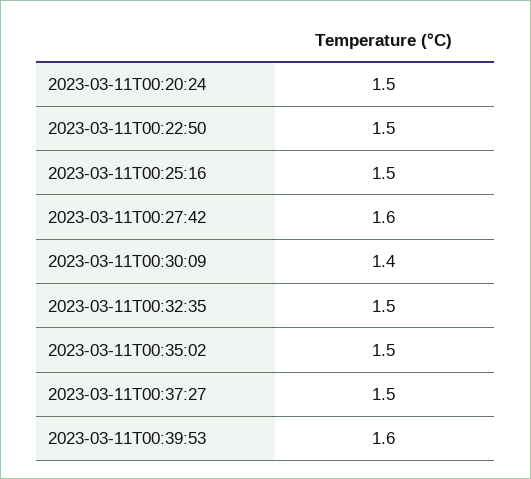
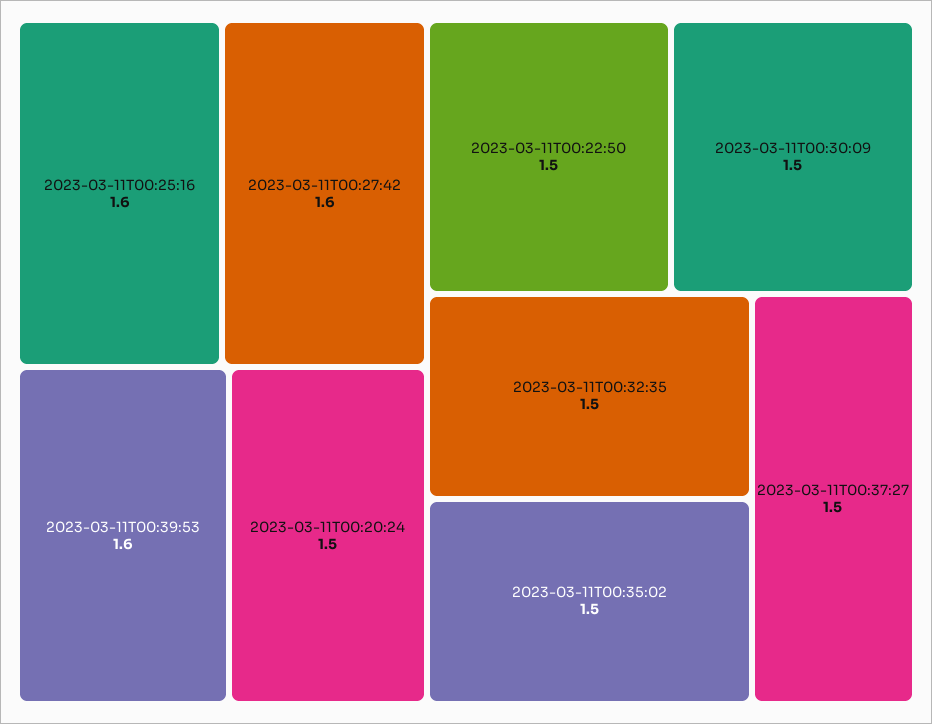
2023-03-11T00:25:16: 1.5 -> 1.6
2023-03-11T00:30:09: 1.4 -> 1.5

